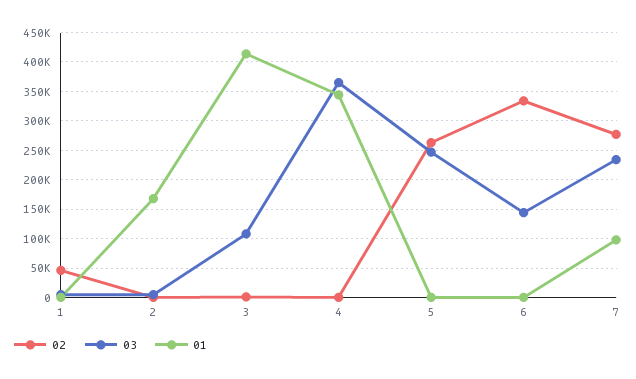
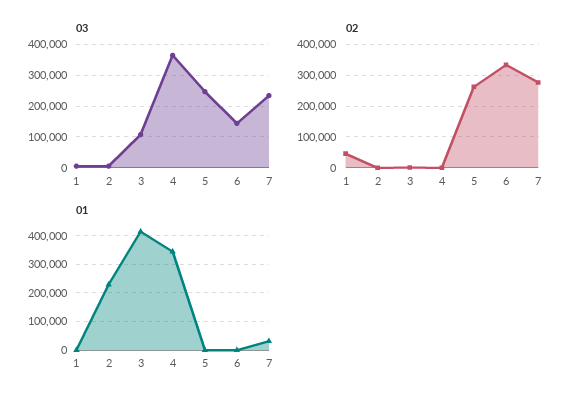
01, 2: 175000 -> 225000
01, 7: 100000 -> 25000

